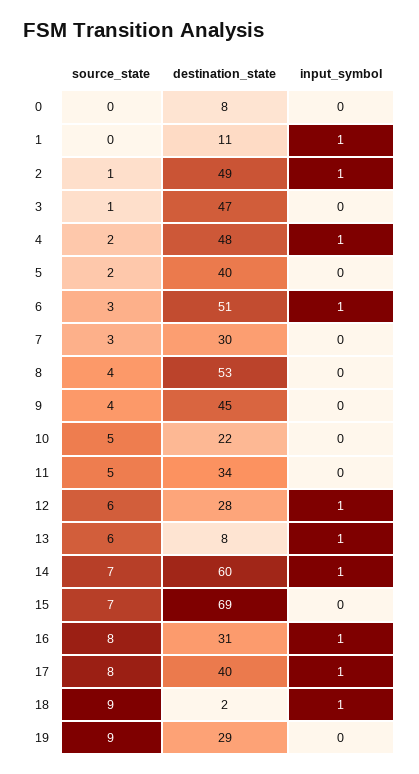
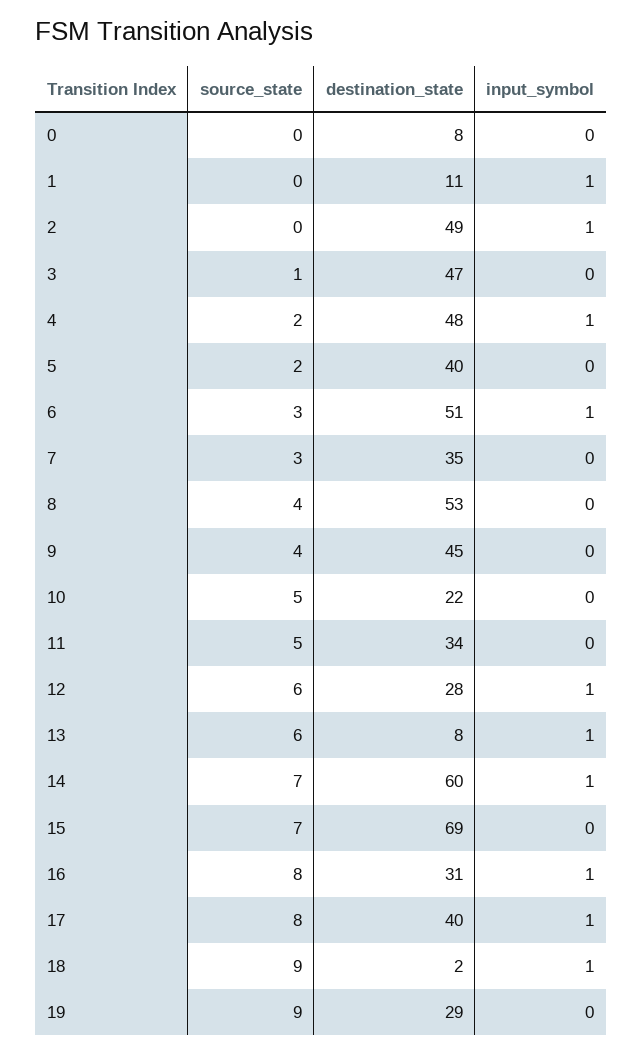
source_state, 2: 1 -> 0
destination_state, 7: 30 -> 35

